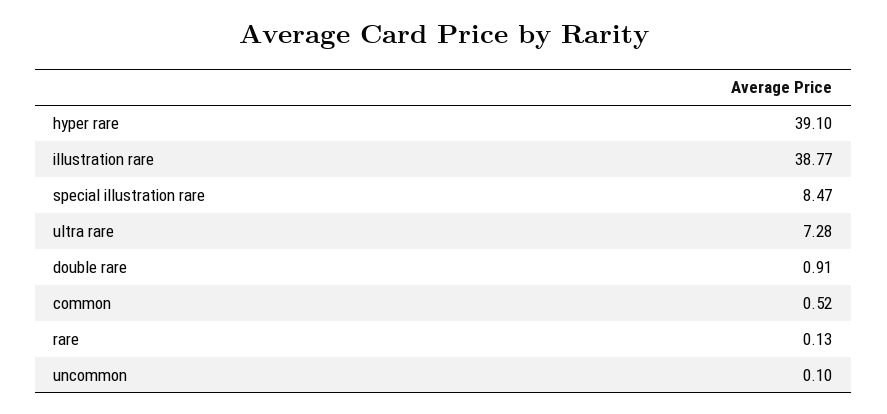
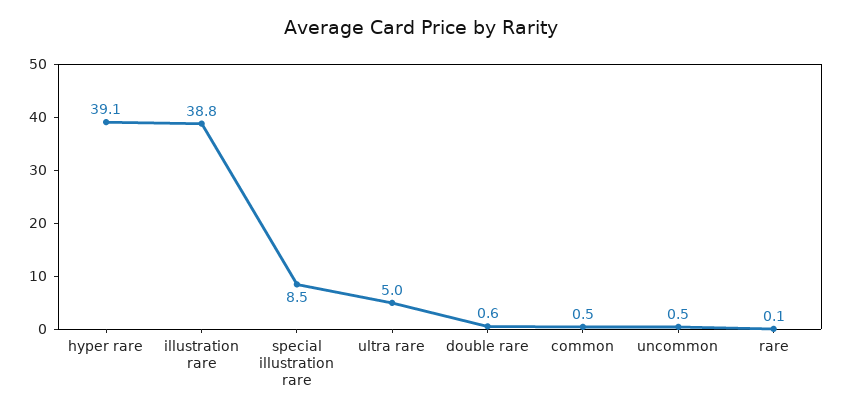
ultra rare: 7.28 -> 5
double rare: 0.91 -> 0.6
uncommon: 0.1 -> 0.5

